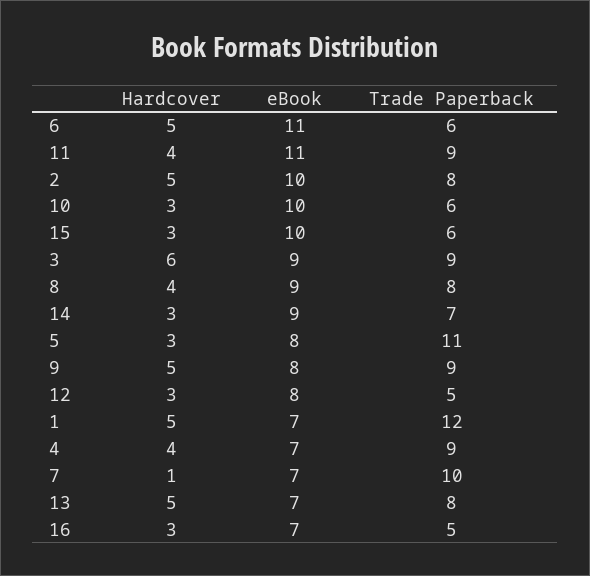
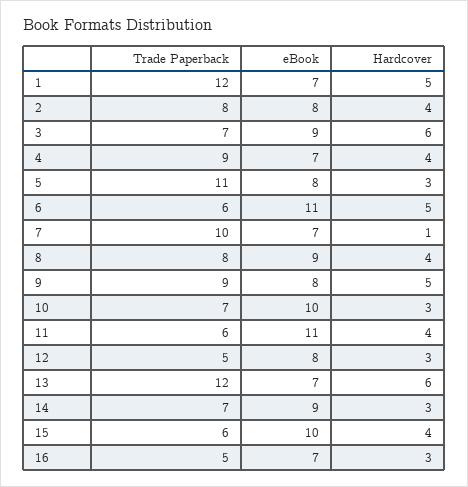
Trade Paperback, 11: 9 -> 6
Hardcover, 2: 5 -> 4
eBook, 2: 10 -> 8
Trade Paperback, 10: 6 -> 7
Hardcover, 15: 3 -> 4
Trade Paperback, 3: 9 -> 7
Hardcover, 13: 5 -> 6
Trade Paperback, 13: 8 -> 12

